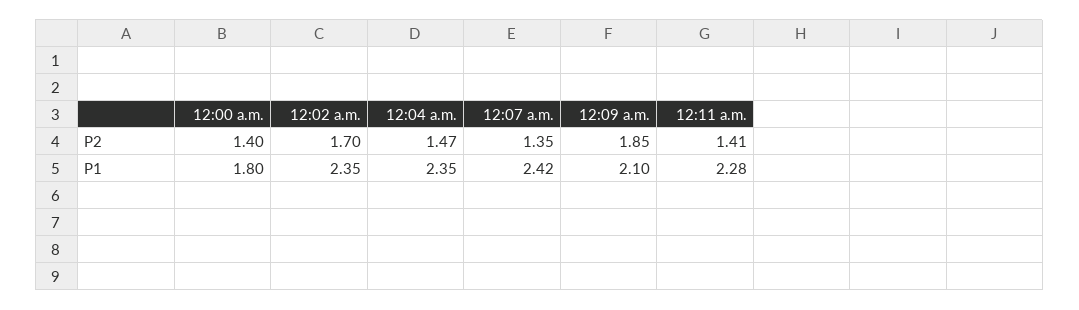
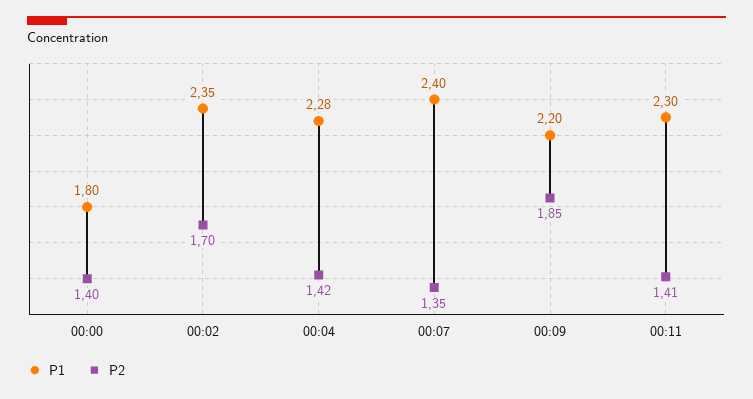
P2, 12:04 a.m.: 1.47 -> 1.42
P1, 12:04 a.m.: 2.35 -> 2.28
P1, 12:07 a.m.: 2.42 -> 2.4
P1, 12:09 a.m.: 2.1 -> 2.2
P1, 12:11 a.m.: 2.28 -> 2.3

